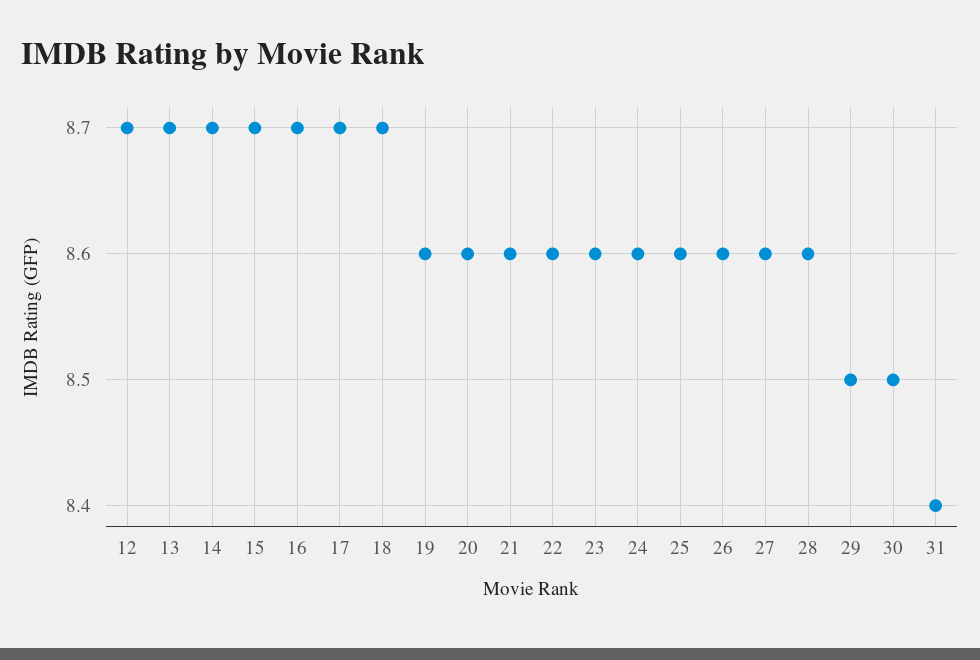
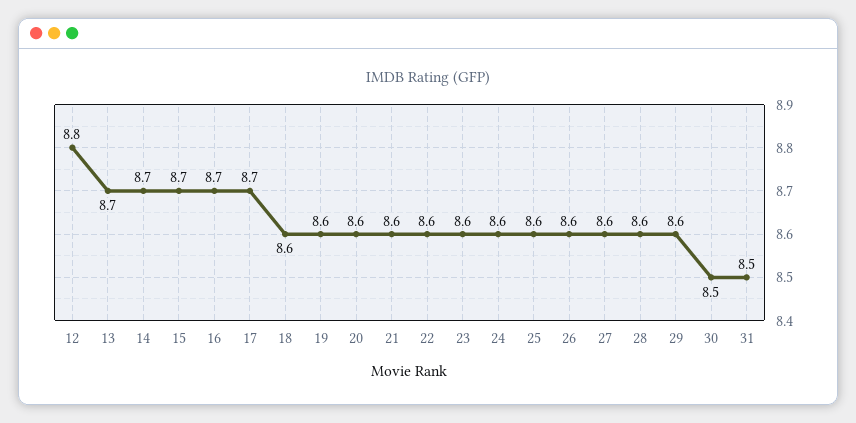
12: 8.7 -> 8.8
18: 8.7 -> 8.6
29: 8.5 -> 8.6
31: 8.4 -> 8.5

